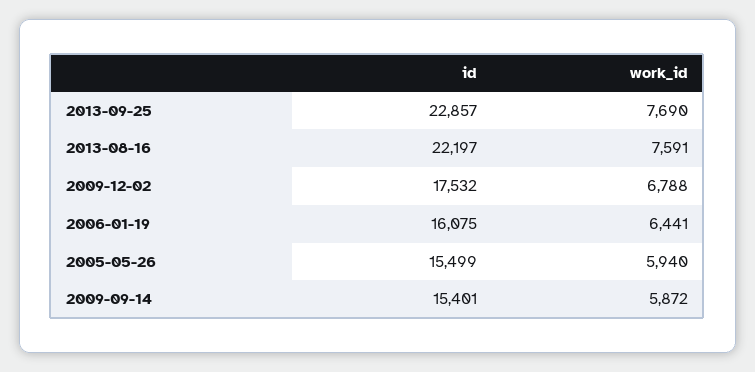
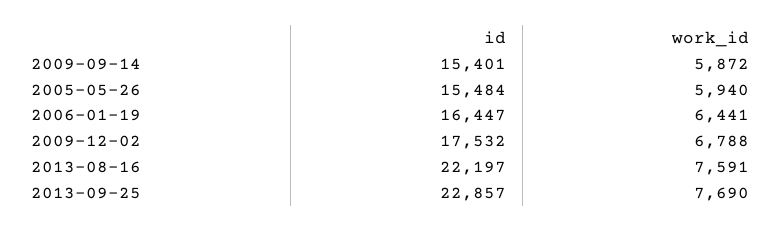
id, 2006-01-19: 16075 -> 16447
id, 2005-05-26: 15499 -> 15484

